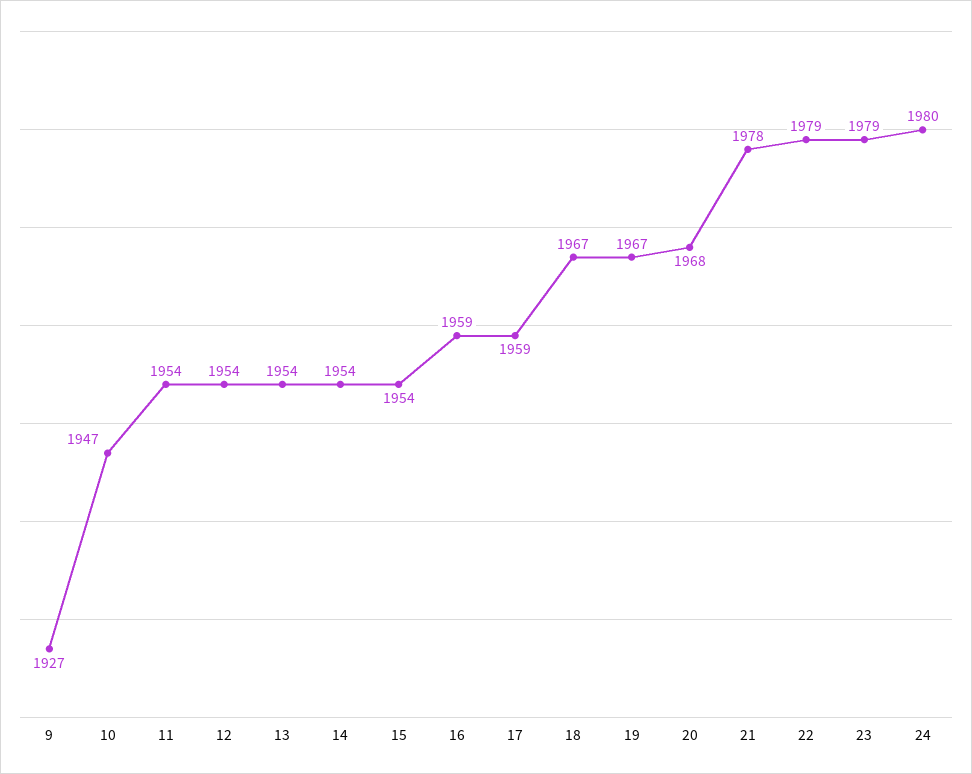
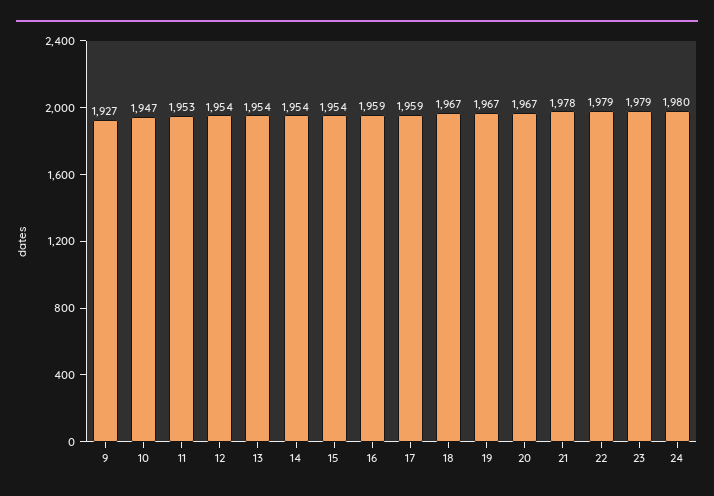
11: 1954 -> 1953
20: 1968 -> 1967

